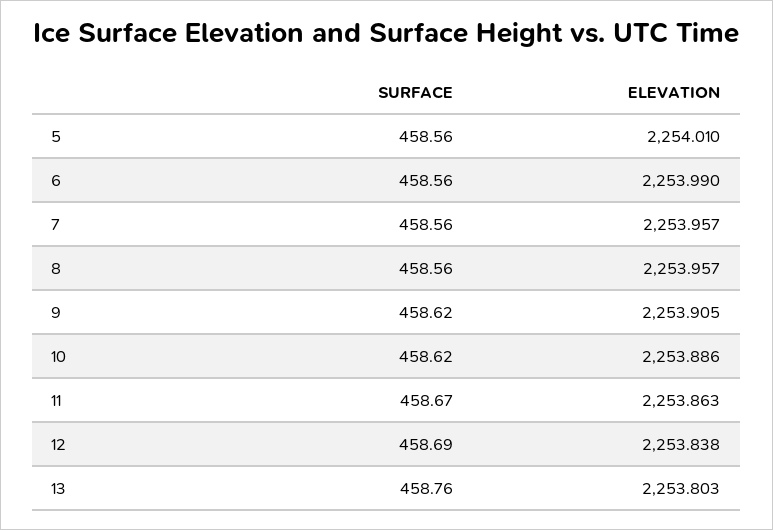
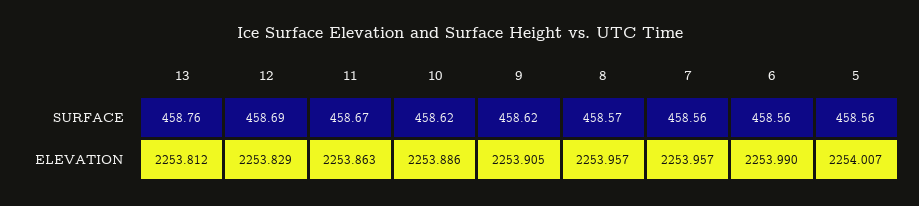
ELEVATION, 5: 2254.01 -> 2254.007
SURFACE, 8: 458.56 -> 458.57
ELEVATION, 12: 2253.838 -> 2253.829
ELEVATION, 13: 2253.803 -> 2253.812

